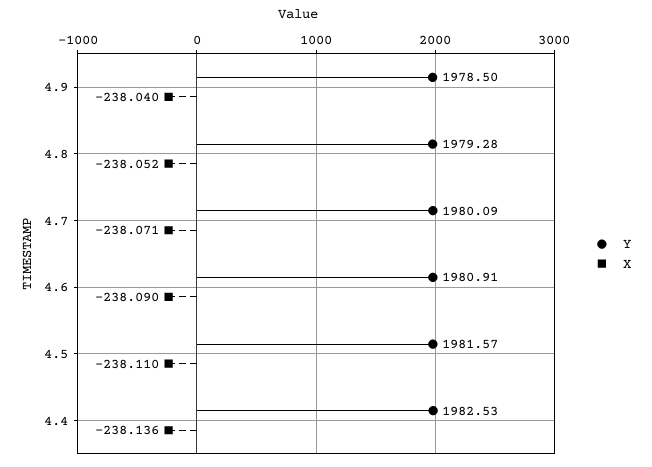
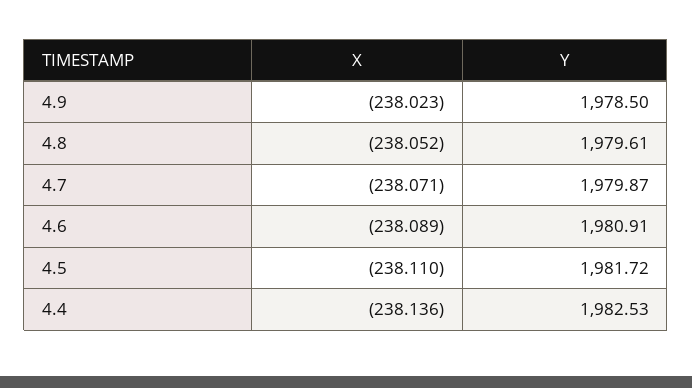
X, 4.9: -238.04 -> -238.023
Y, 4.8: 1979.28 -> 1979.61
Y, 4.7: 1980.09 -> 1979.87
X, 4.6: -238.09 -> -238.089
Y, 4.5: 1981.57 -> 1981.72

